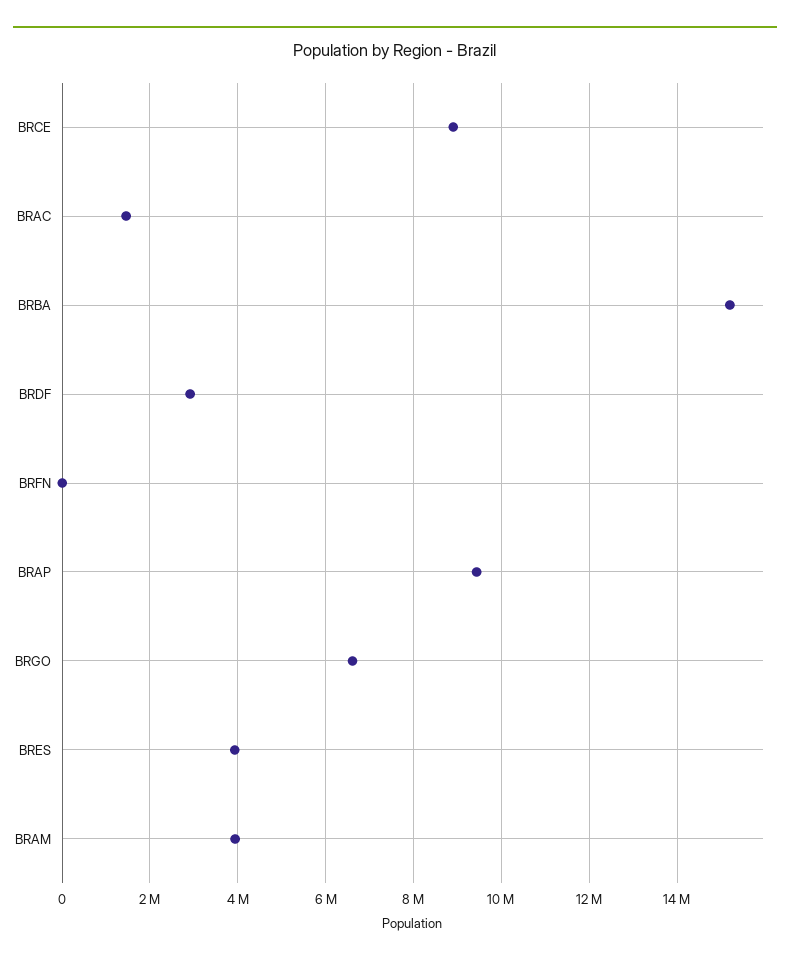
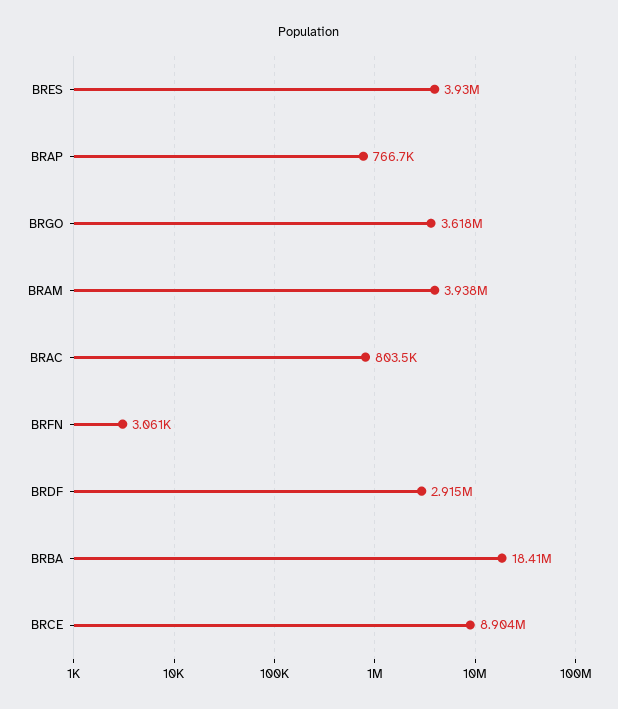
BRAC: 1400000 -> 803500
BRBA: 15200000 -> 18410000
BRAP: 9400000 -> 766700
BRGO: 6600000 -> 3618000

